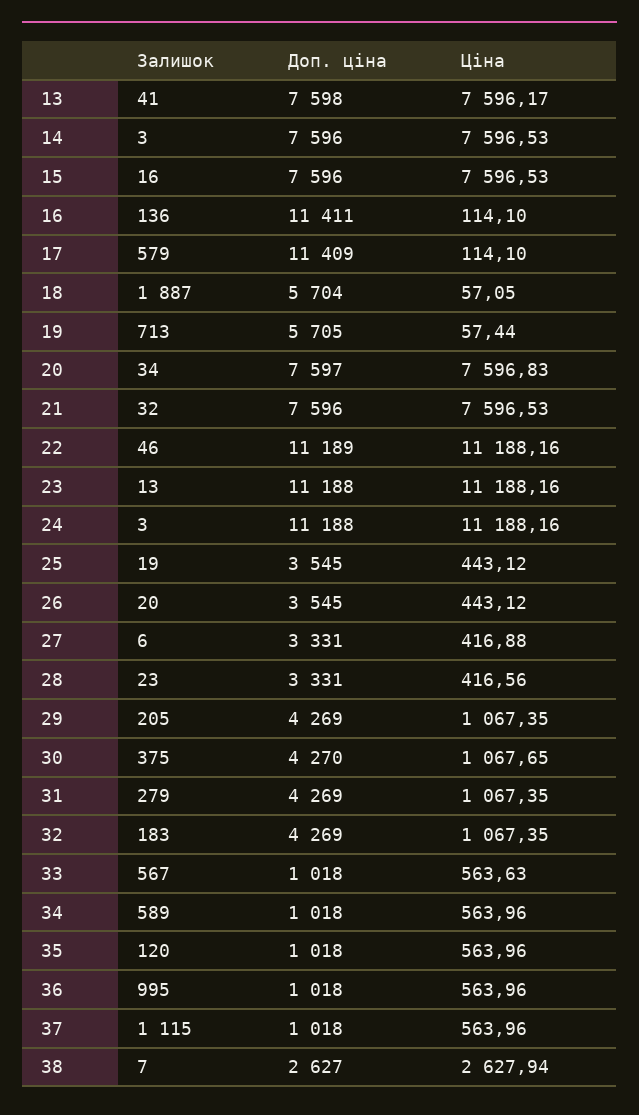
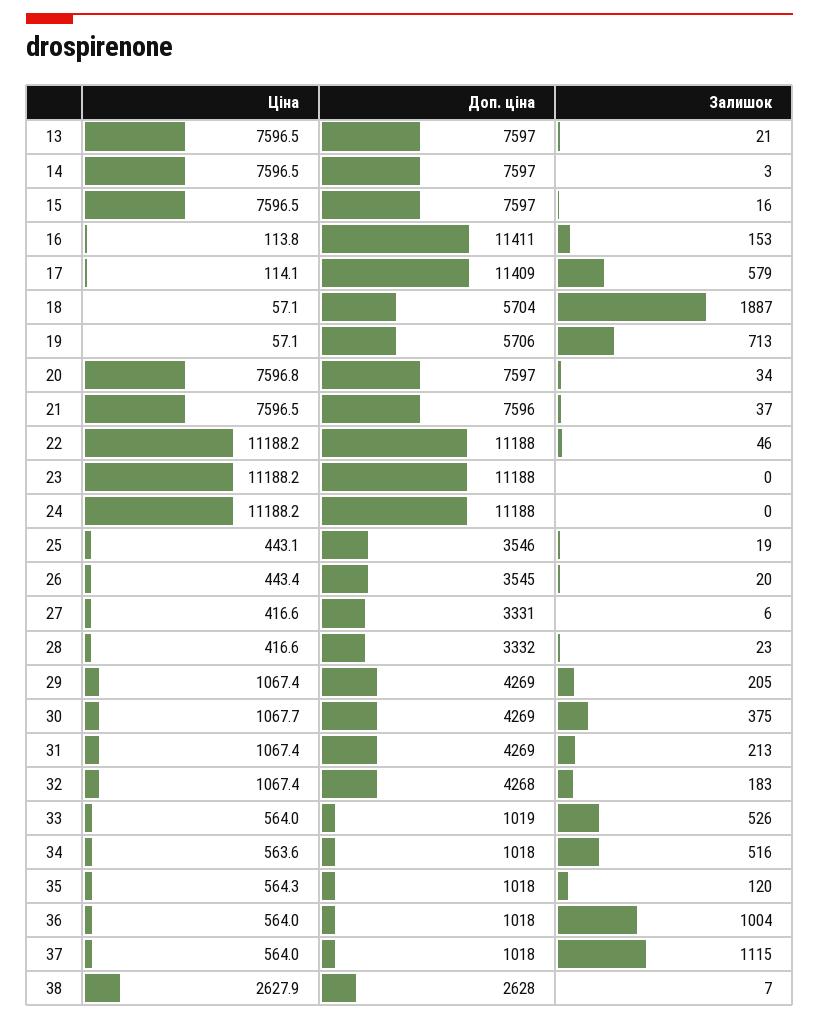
Залишок, 13: 41 -> 21
Доп. ціна, 13: 7598 -> 7597
Ціна, 13: 7596.17 -> 7596.5
Доп. ціна, 14: 7596 -> 7597
Доп. ціна, 15: 7596 -> 7597
Залишок, 16: 136 -> 153
Ціна, 16: 114.1 -> 113.8
Доп. ціна, 19: 5705 -> 5706
Ціна, 19: 57.44 -> 57.1
Залишок, 21: 32 -> 37
Доп. ціна, 22: 11189 -> 11188
Залишок, 23: 13 -> 0
Залишок, 24: 3 -> 0
Доп. ціна, 25: 3545 -> 3546
Ціна, 26: 443.12 -> 443.4
Ціна, 27: 416.88 -> 416.6
Доп. ціна, 28: 3331 -> 3332
Доп. ціна, 30: 4270 -> 4269
Залишок, 31: 279 -> 213
Доп. ціна, 32: 4269 -> 4268
Залишок, 33: 567 -> 526
Доп. ціна, 33: 1018 -> 1019
Ціна, 33: 563.63 -> 564
Залишок, 34: 589 -> 516
Ціна, 34: 563.96 -> 563.6
Ціна, 35: 563.96 -> 564.3
Залишок, 36: 995 -> 1004
Доп. ціна, 38: 2627 -> 2628

